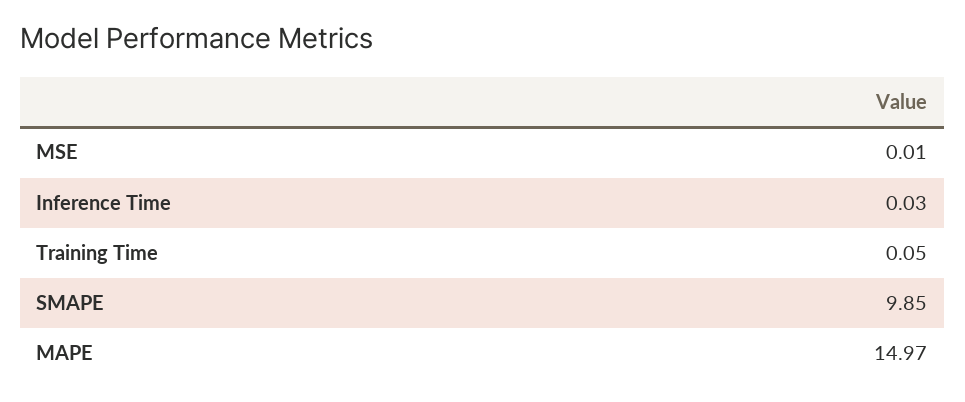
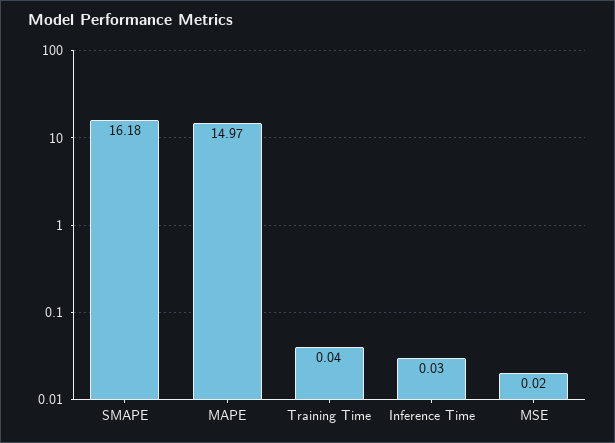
MSE: 0.01 -> 0.02
Training Time: 0.05 -> 0.04
SMAPE: 9.85 -> 16.18

